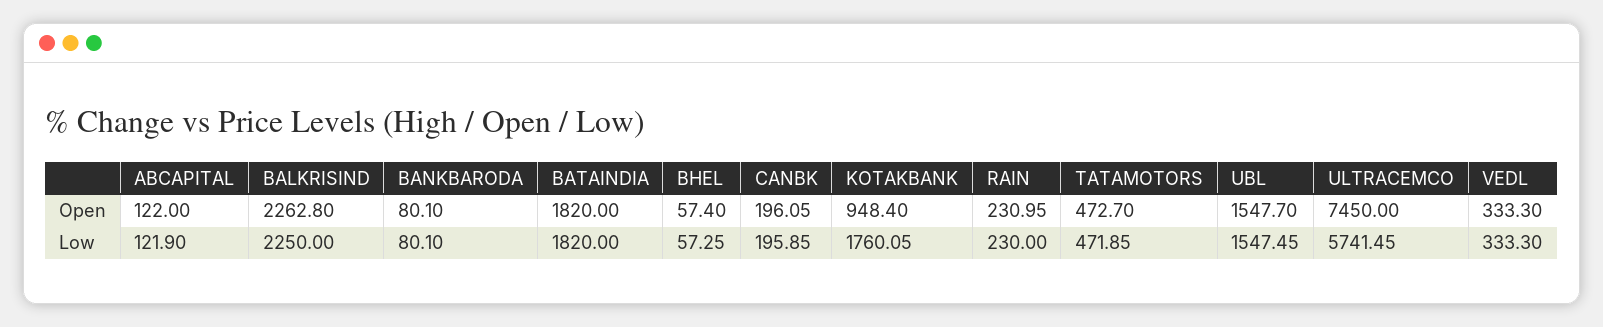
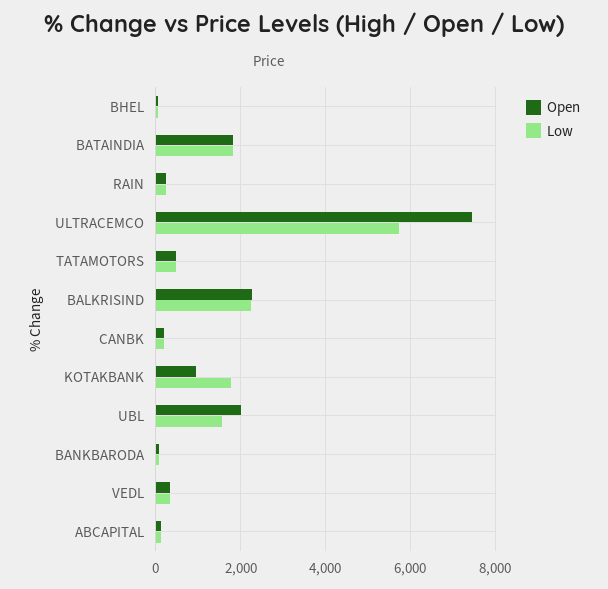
Open, UBL: 1547.7 -> 2000

